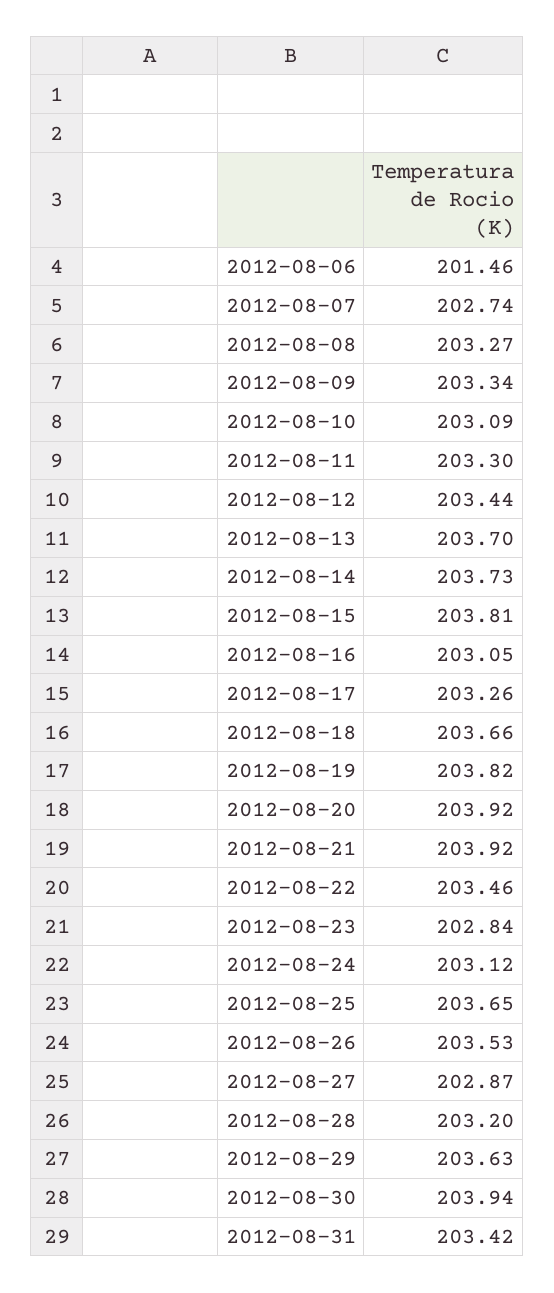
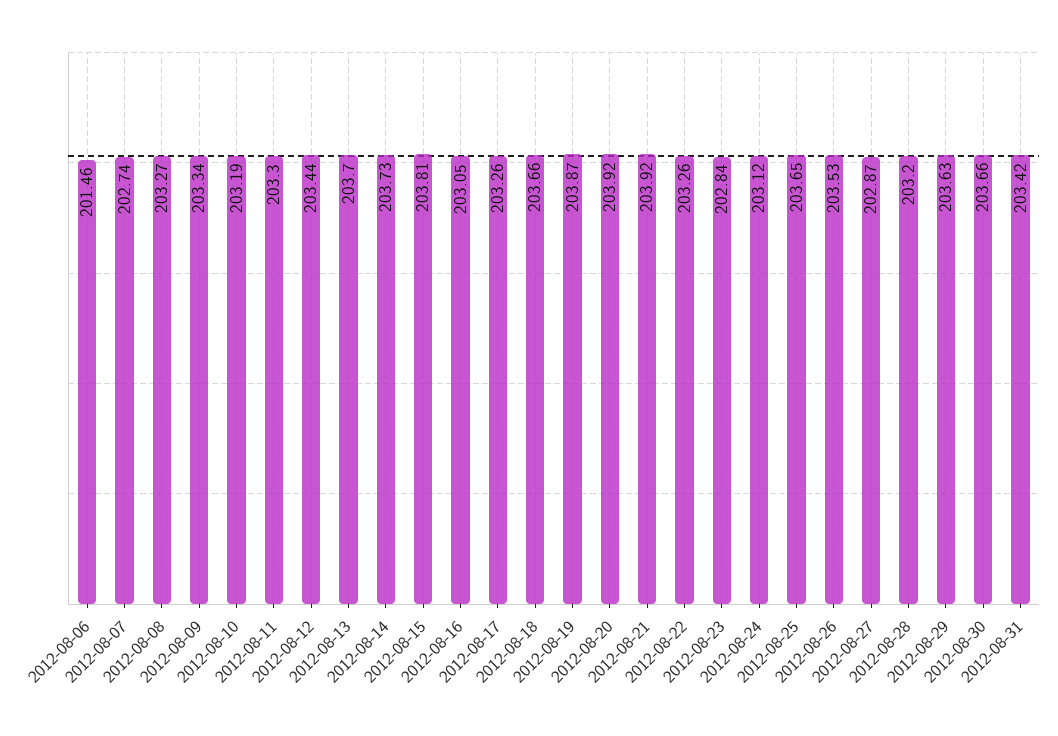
2012-08-10: 203.09 -> 203.19
2012-08-19: 203.82 -> 203.87
2012-08-22: 203.46 -> 203.26
2012-08-30: 203.94 -> 203.66

